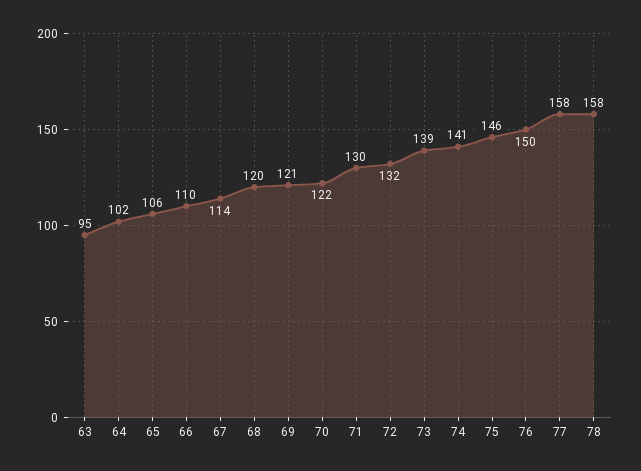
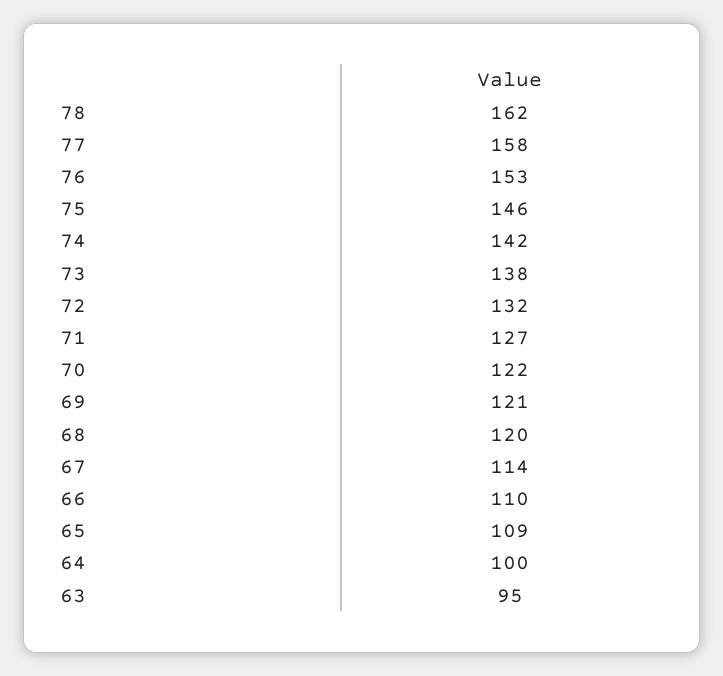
64: 102 -> 100
65: 106 -> 109
71: 130 -> 127
73: 139 -> 138
74: 141 -> 142
76: 150 -> 153
78: 158 -> 162

